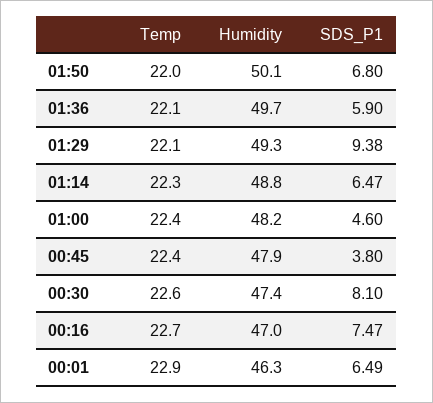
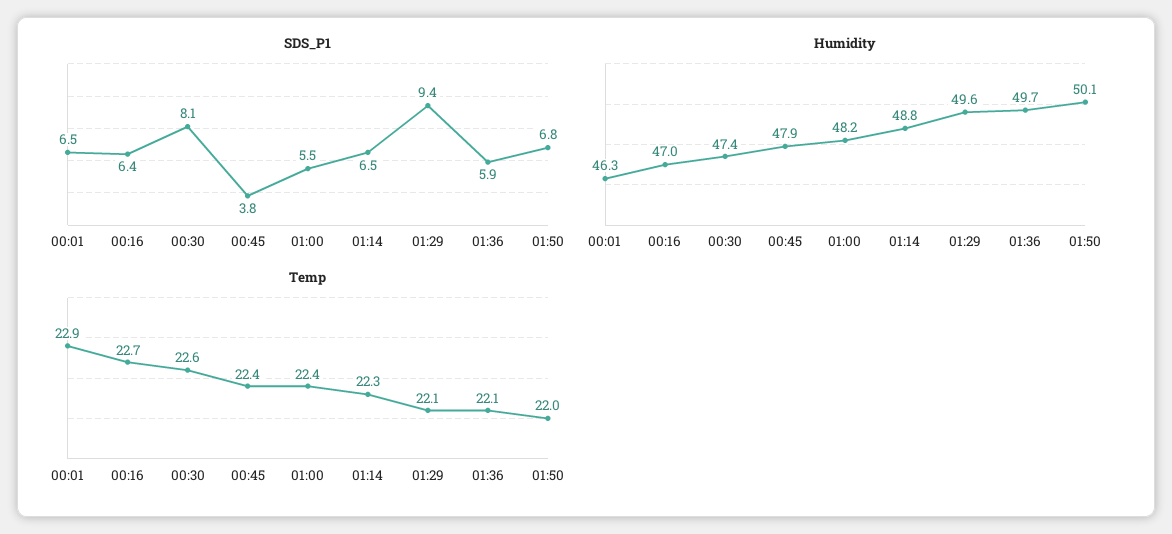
Humidity, 01:29: 49.3 -> 49.6
SDS_P1, 01:00: 4.6 -> 5.5
SDS_P1, 00:16: 7.47 -> 6.4

